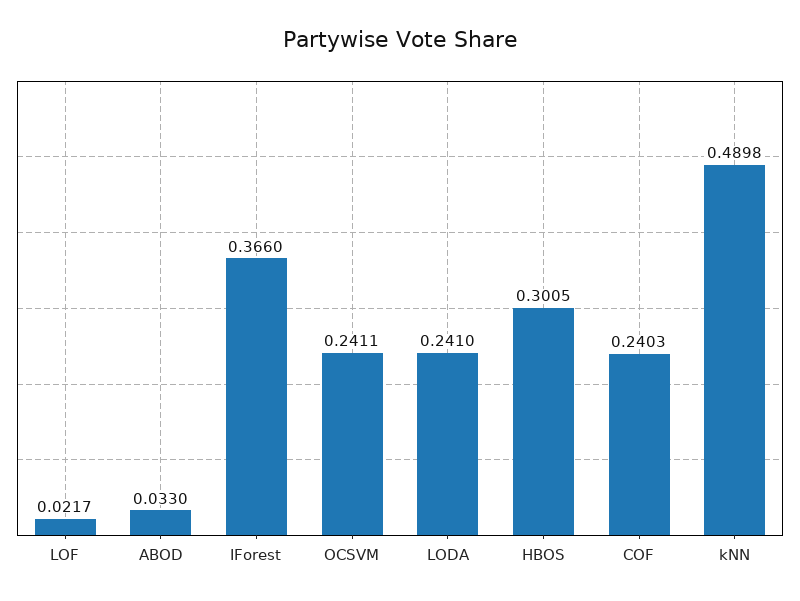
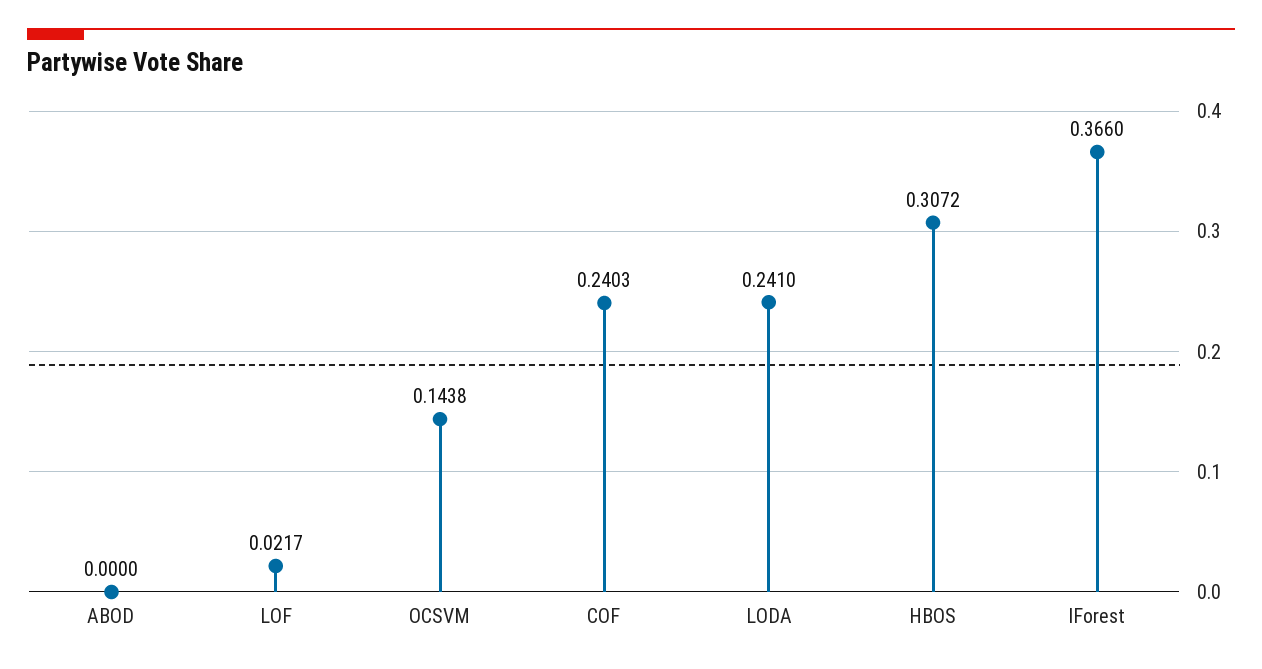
ABOD: 0.033 -> 0
OCSVM: 0.2411 -> 0.1438
HBOS: 0.3005 -> 0.3072
kNN: 0.4898 -> none

